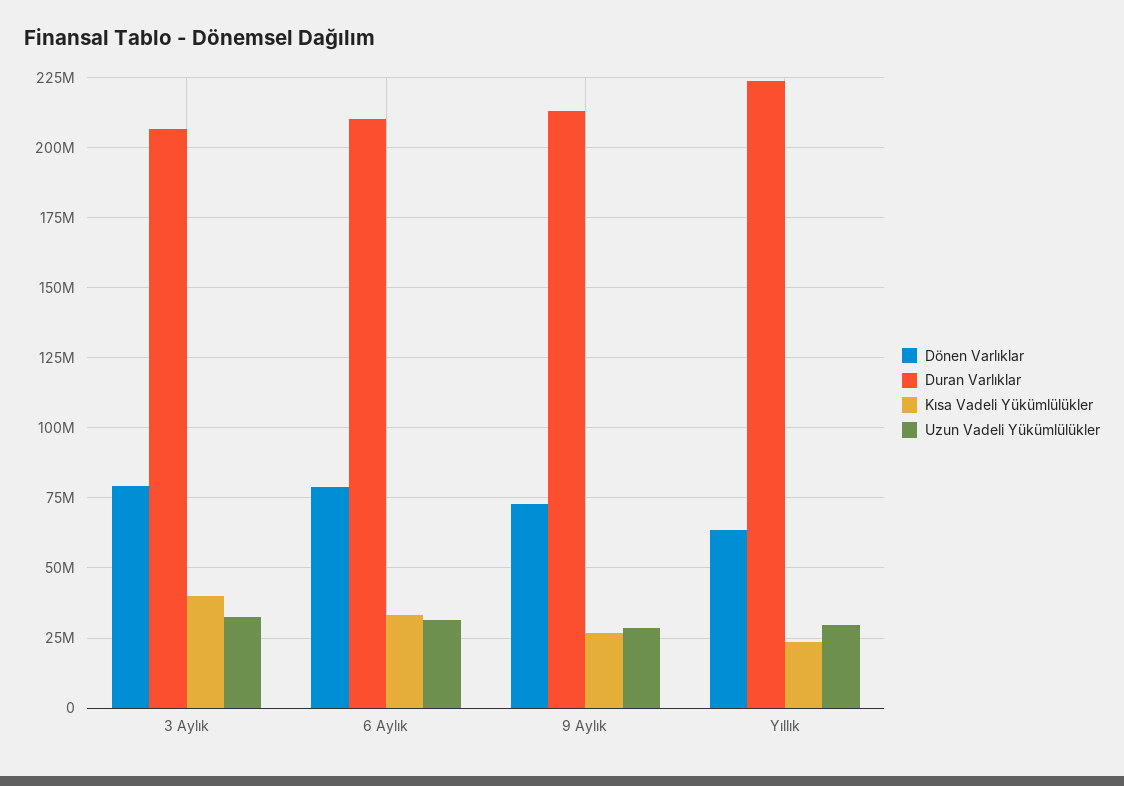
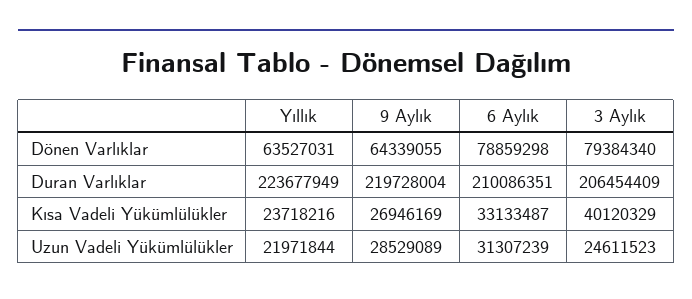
Uzun Vadeli Yükümlülükler, 3 Aylık: 32500000 -> 24611523
Dönen Varlıklar, 9 Aylık: 72500000 -> 64339055
Duran Varlıklar, 9 Aylık: 212500000 -> 219728004
Uzun Vadeli Yükümlülükler, Yıllık: 30000000 -> 21971844

